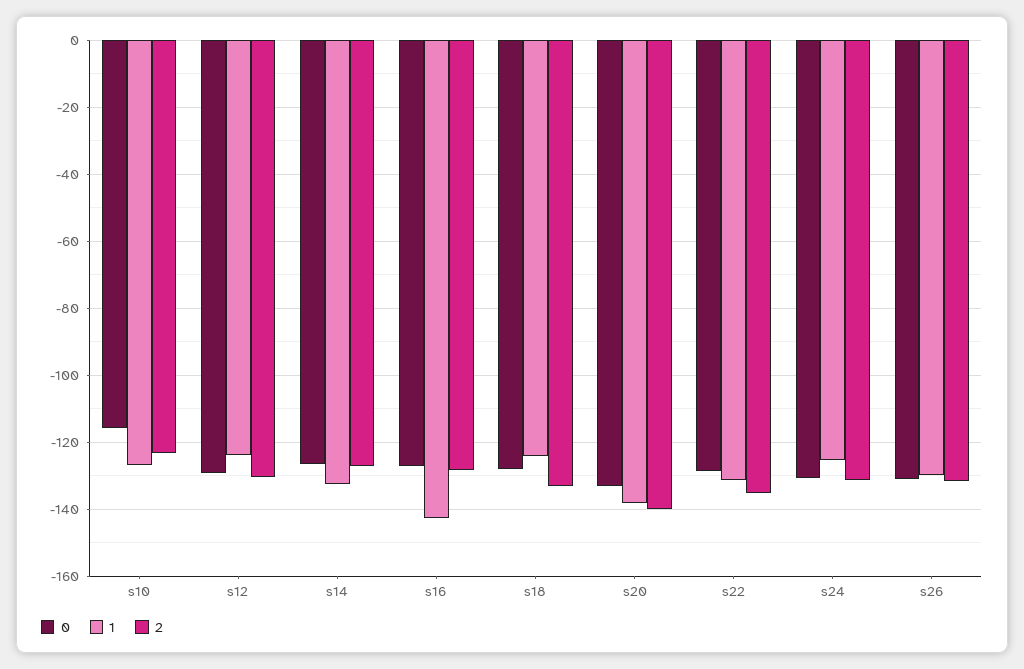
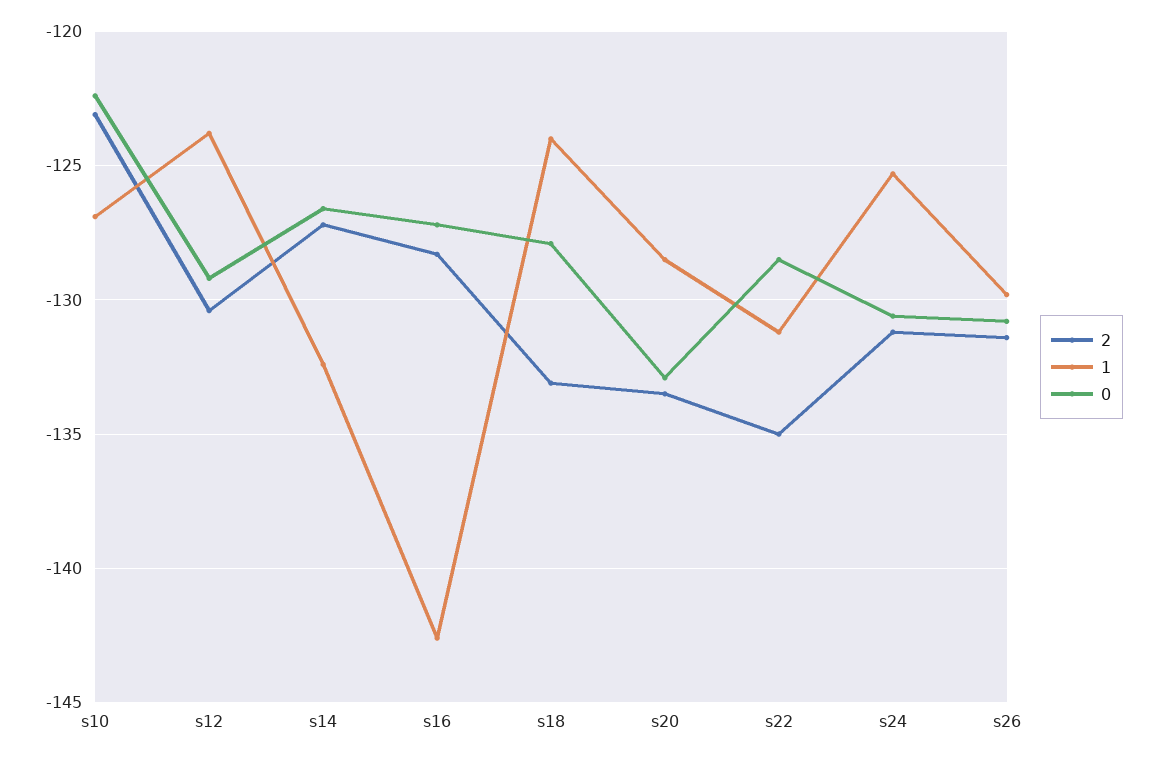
0, s10: -116 -> -122.5
1, s20: -138 -> -128.5
2, s20: -140 -> -133.5

